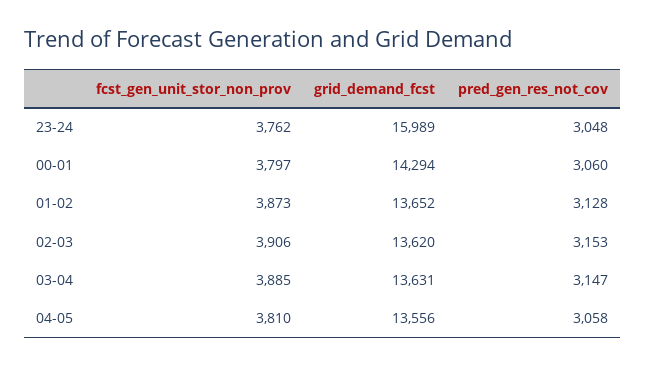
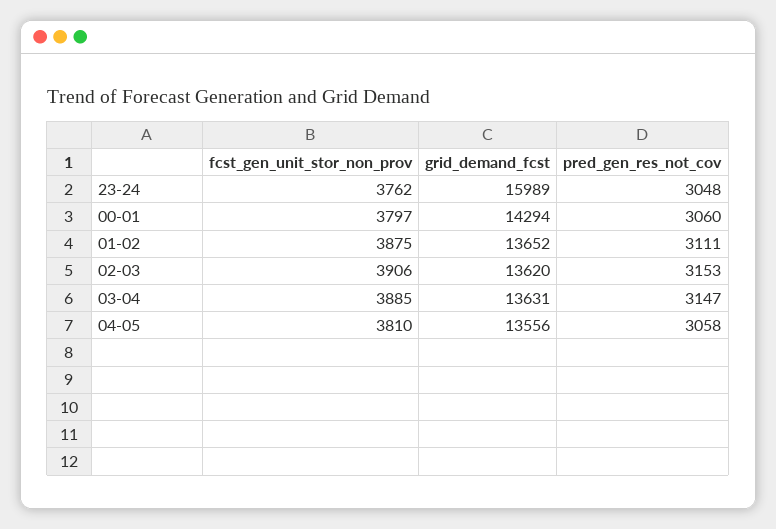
fcst_gen_unit_stor_non_prov, 01-02: 3873 -> 3875
pred_gen_res_not_cov, 01-02: 3128 -> 3111

